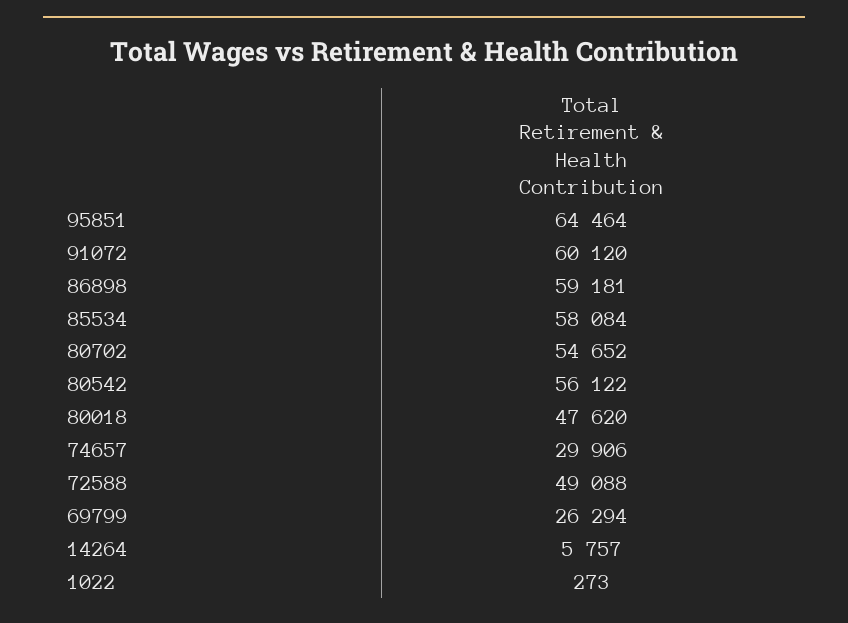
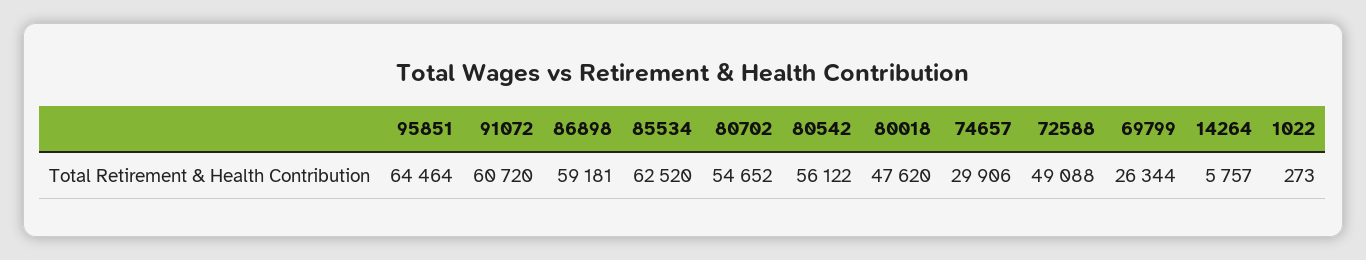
91072: 60120 -> 60720
85534: 58084 -> 62520
69799: 26294 -> 26344

